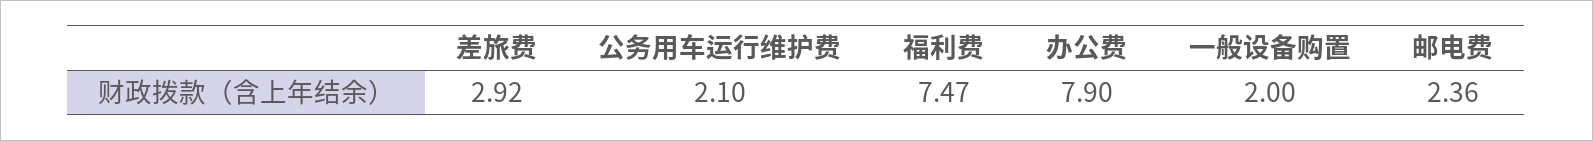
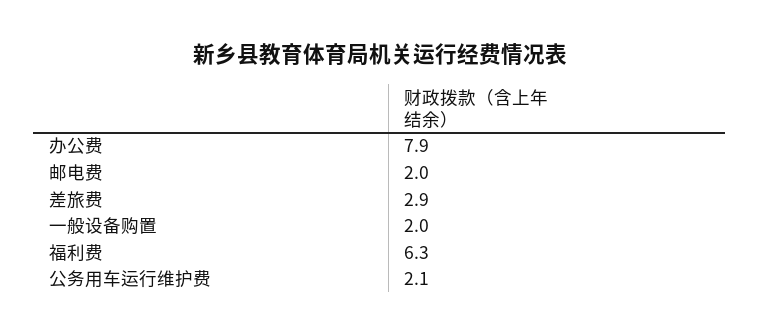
福利费: 7.47 -> 6.3
邮电费: 2.36 -> 2

